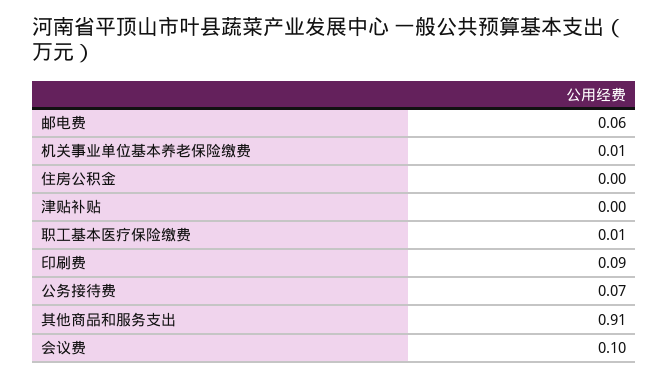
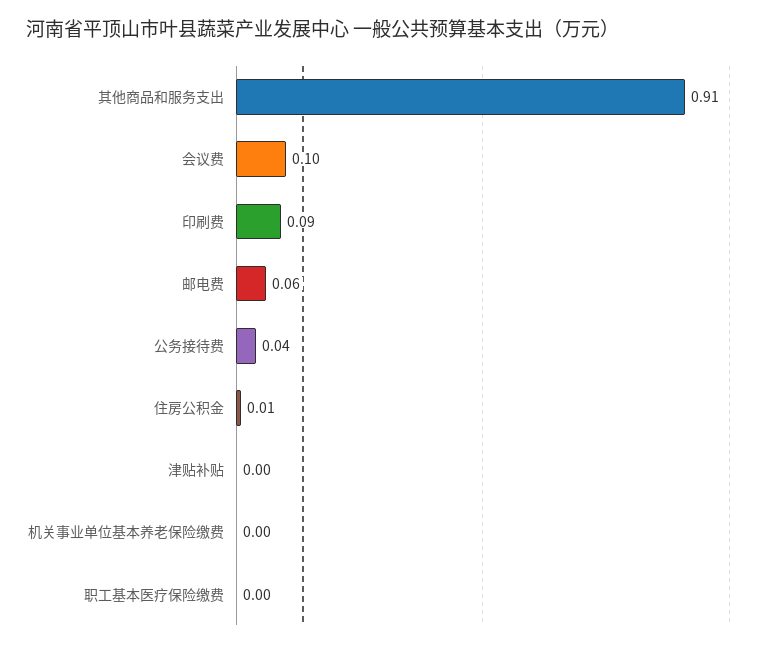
机关事业单位基本养老保险缴费: 0.01 -> 0
住房公积金: 0 -> 0.01
职工基本医疗保险缴费: 0.01 -> 0
公务接待费: 0.07 -> 0.04

